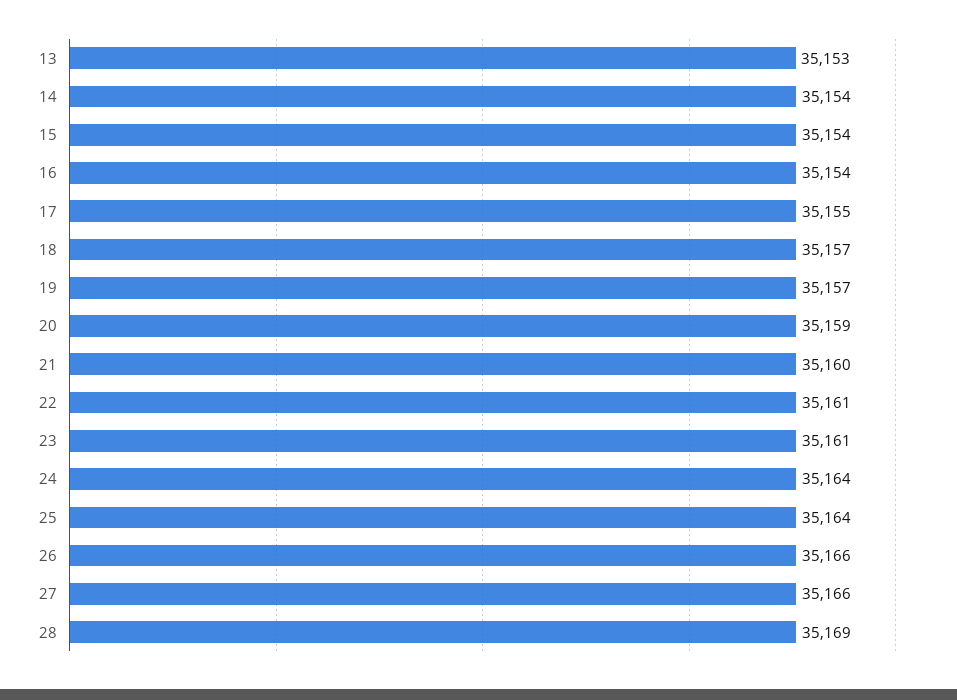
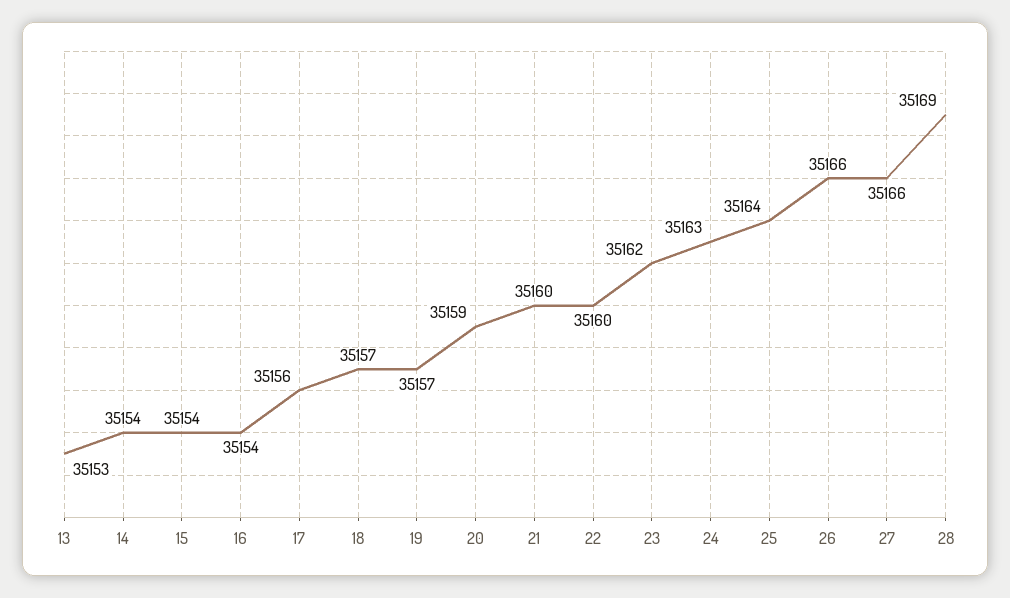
17: 35155 -> 35156
22: 35161 -> 35160
23: 35161 -> 35162
24: 35164 -> 35163

